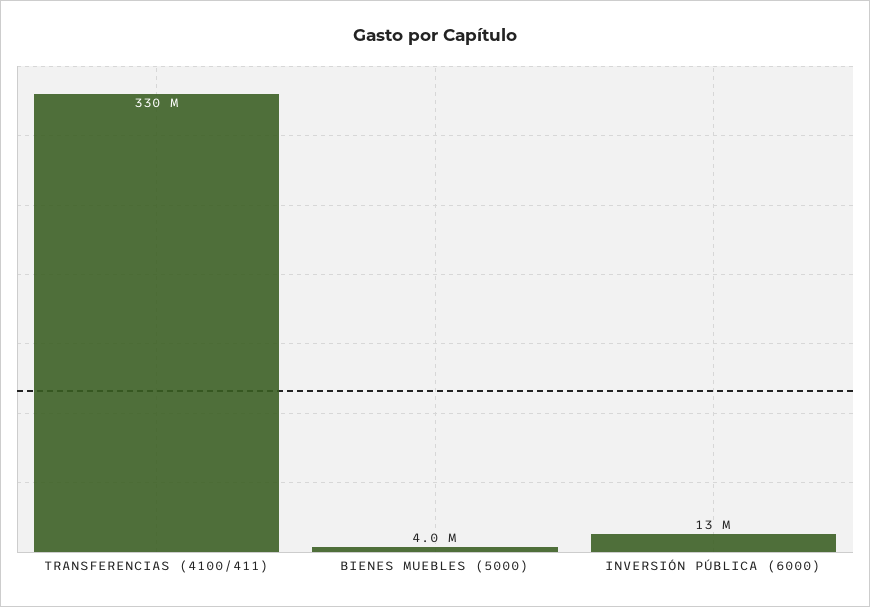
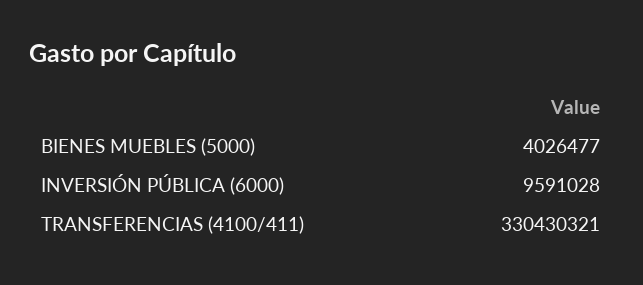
INVERSIÓN PÚBLICA (6000): 13000000 -> 9591028

